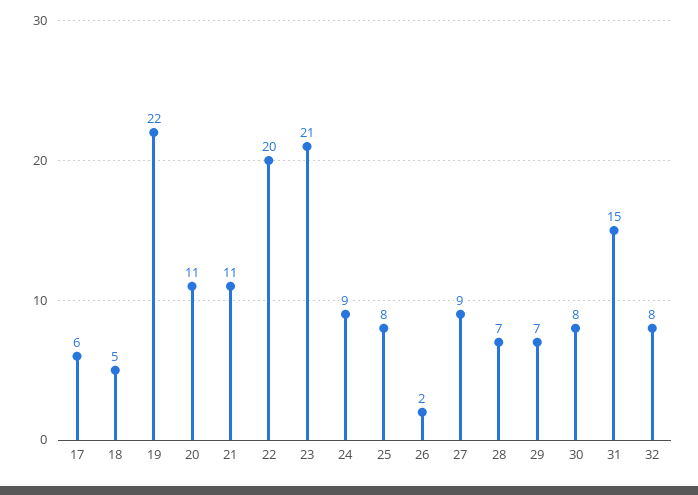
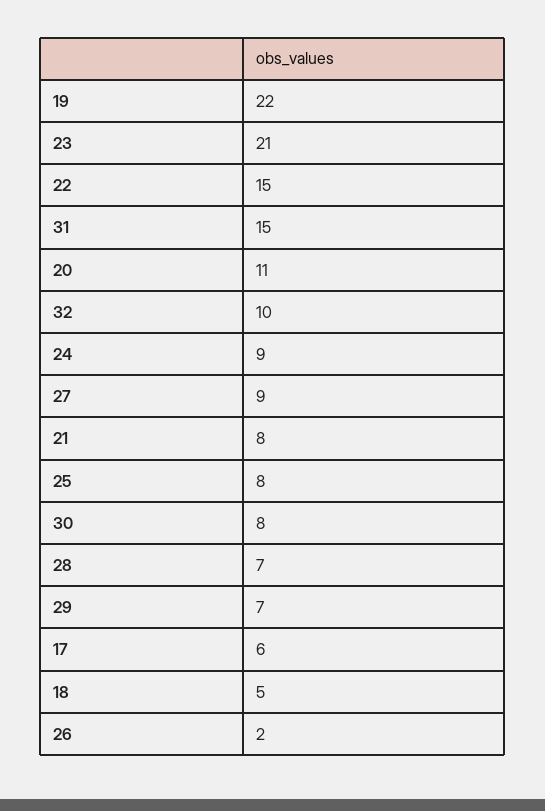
21: 11 -> 8
22: 20 -> 15
32: 8 -> 10

